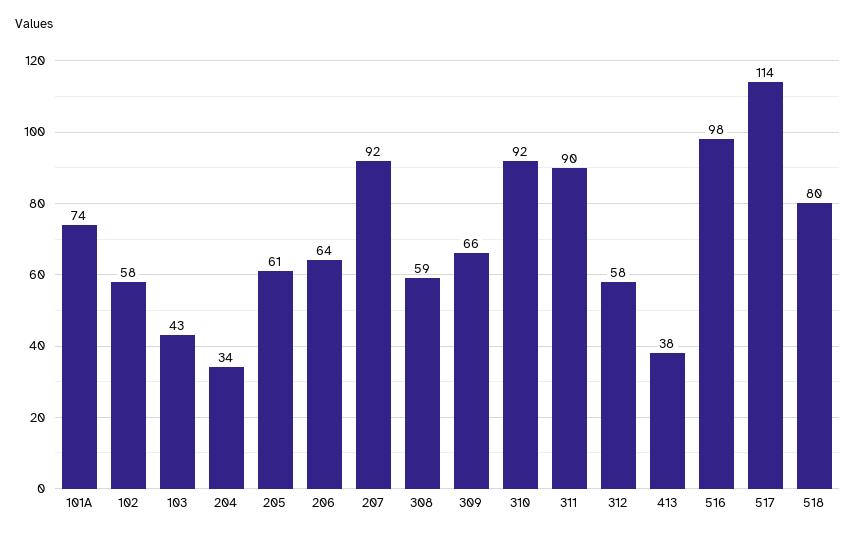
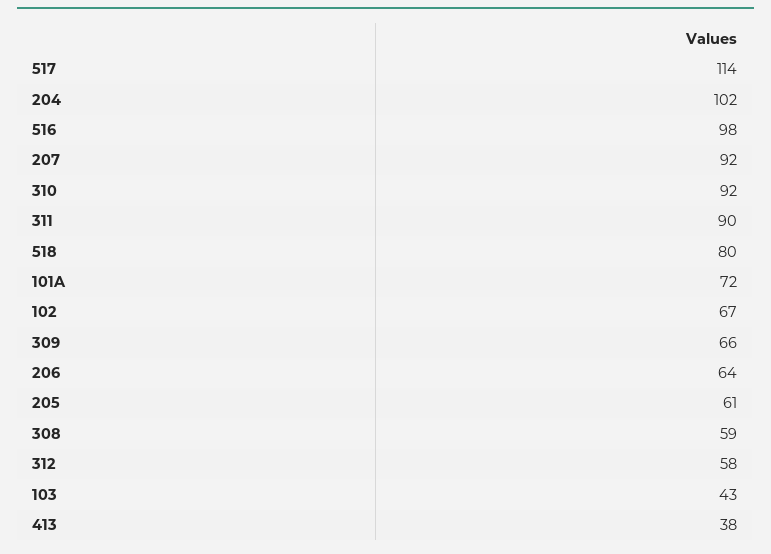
101A: 74 -> 72
102: 58 -> 67
204: 34 -> 102

